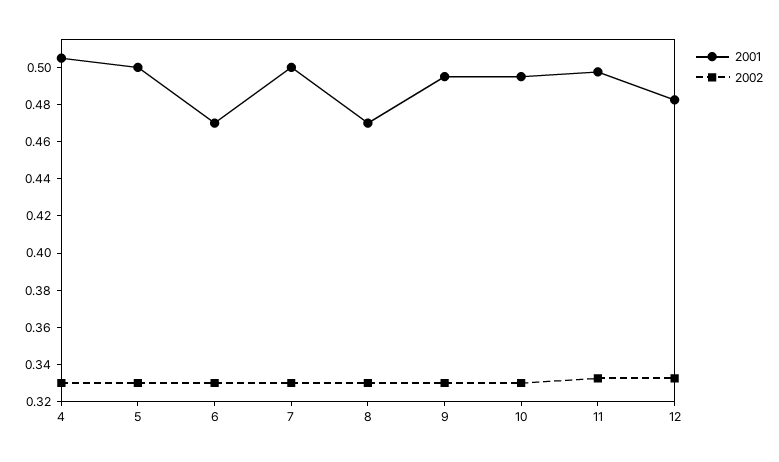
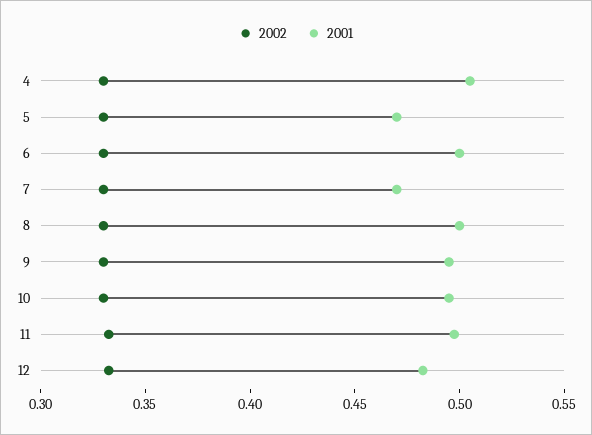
2001, 5: 0.5 -> 0.47
2001, 6: 0.47 -> 0.5
2001, 7: 0.5 -> 0.47
2001, 8: 0.47 -> 0.5

